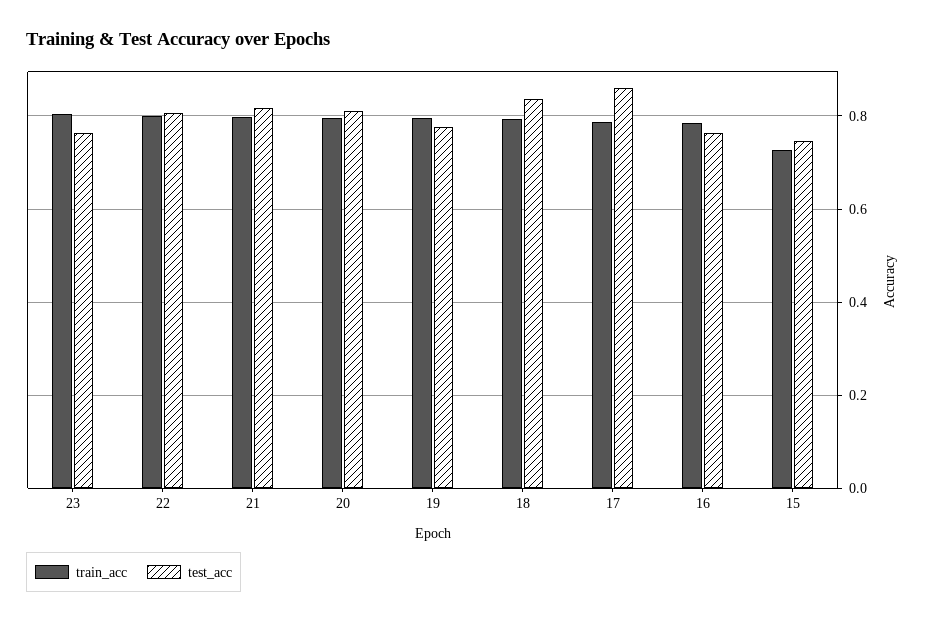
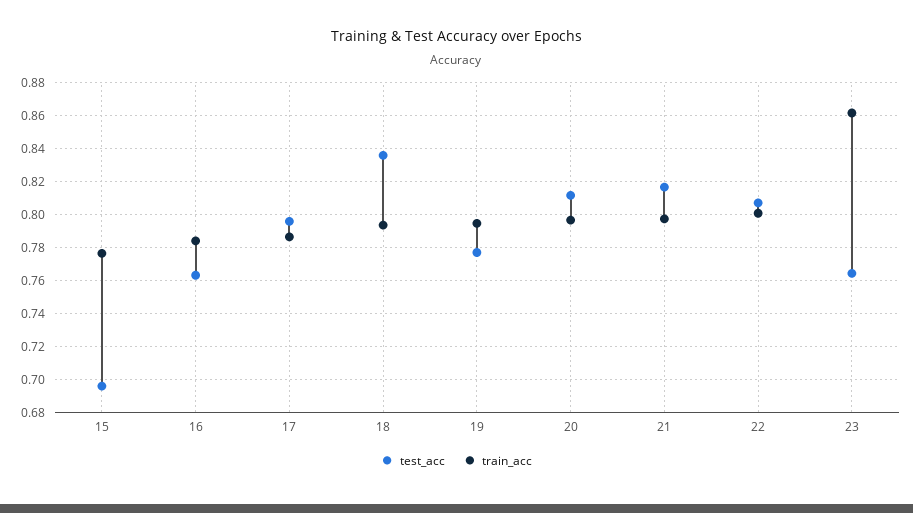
train_acc, 23: 0.8 -> 0.86
test_acc, 17: 0.86 -> 0.795
train_acc, 15: 0.72 -> 0.775
test_acc, 15: 0.74 -> 0.695

